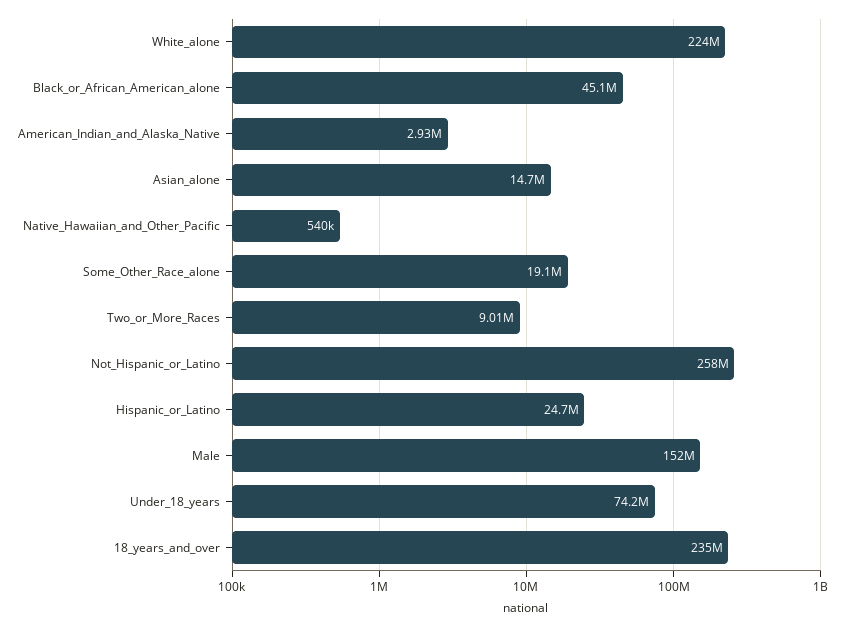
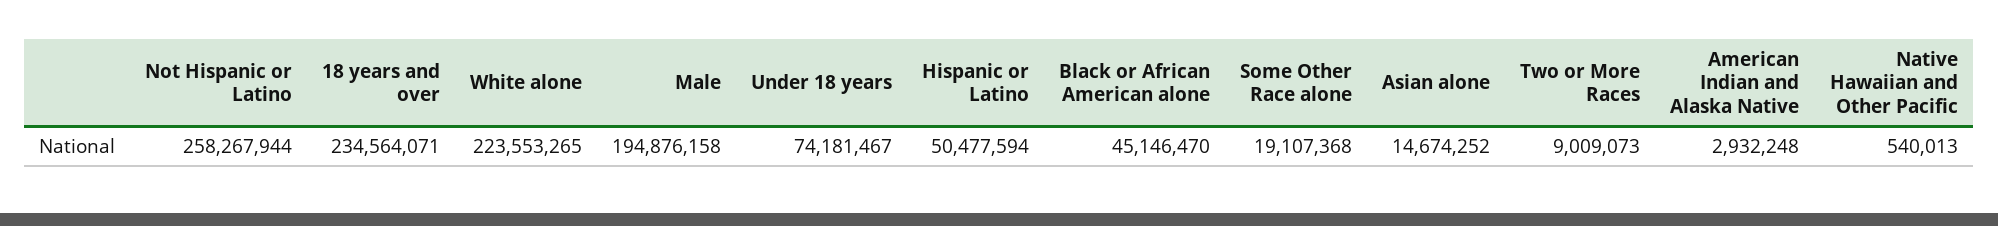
Hispanic_or_Latino: 24700000 -> 50477594
Male: 152000000 -> 194876158

